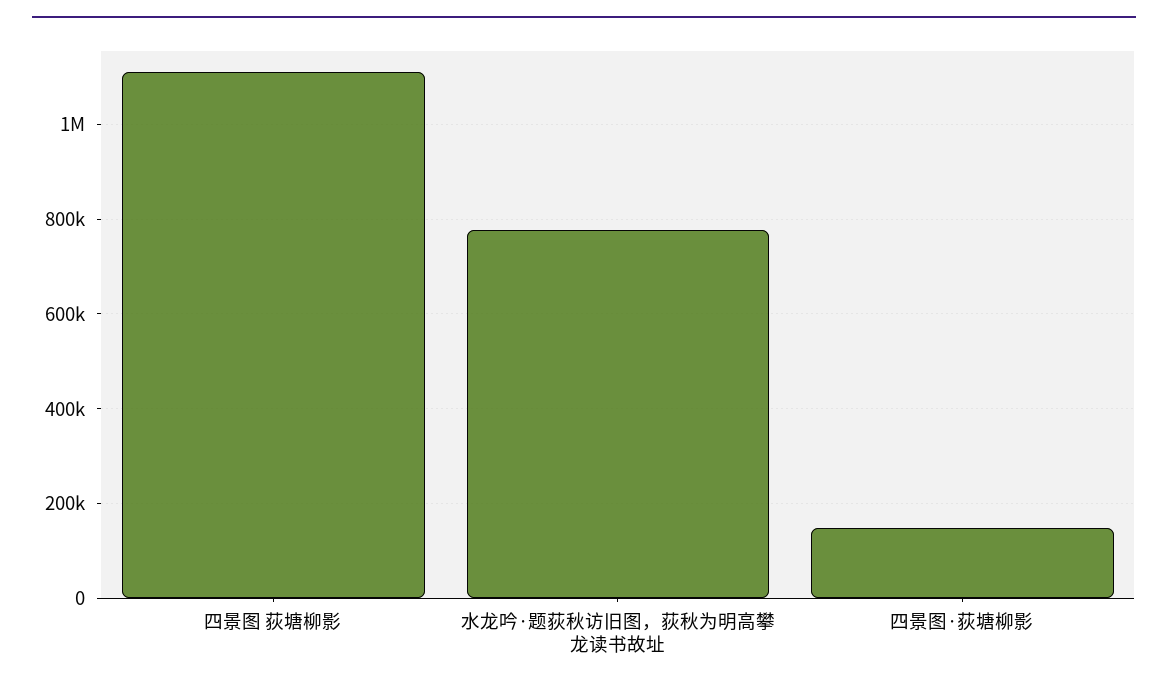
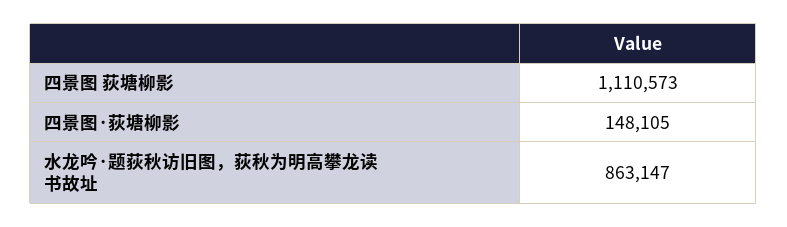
水龙吟·题荻秋访旧图，荻秋为明高攀龙读书故址: 780000 -> 863147

